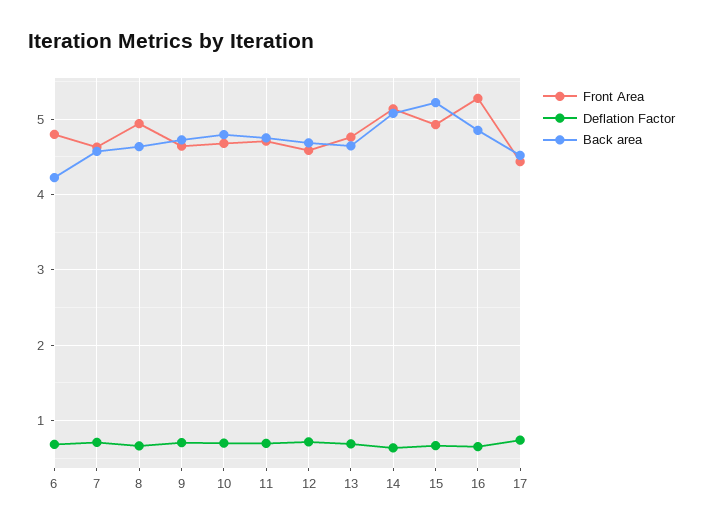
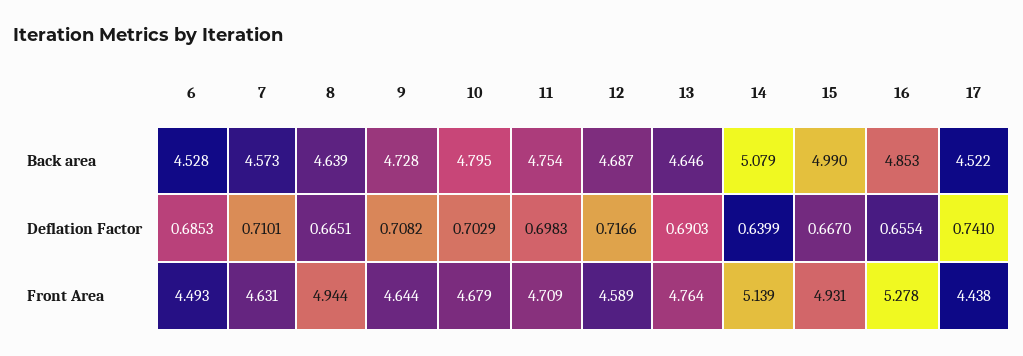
Front Area, 6: 4.8 -> 4.493
Back area, 6: 4.2 -> 4.528
Back area, 15: 5.2 -> 4.99

